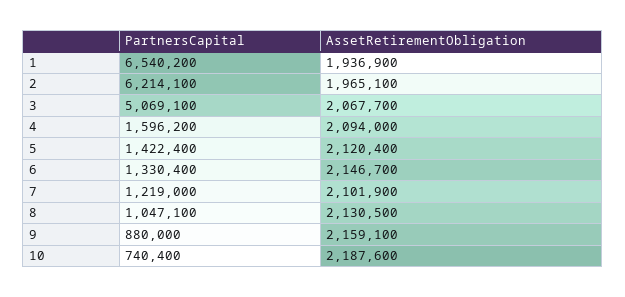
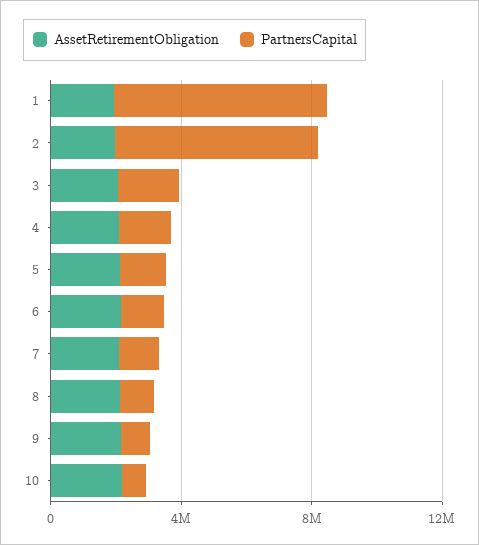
PartnersCapital, 3: 5069100 -> 2000000

